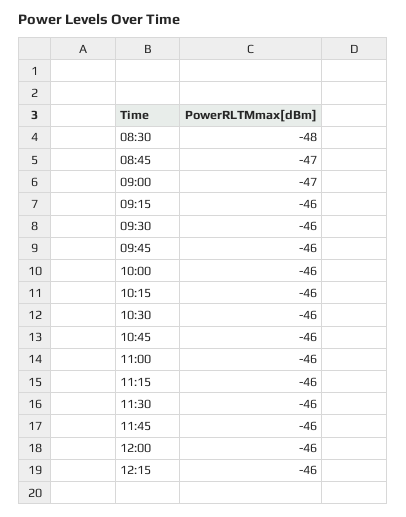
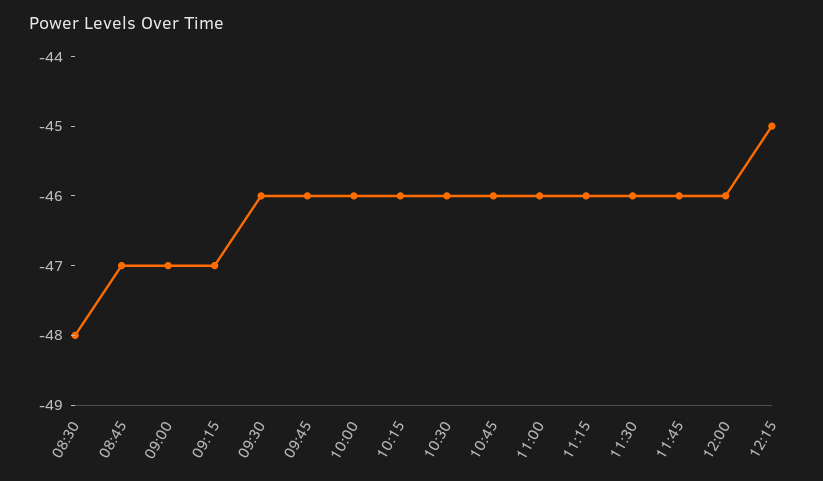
09:15: -46 -> -47
12:15: -46 -> -45

